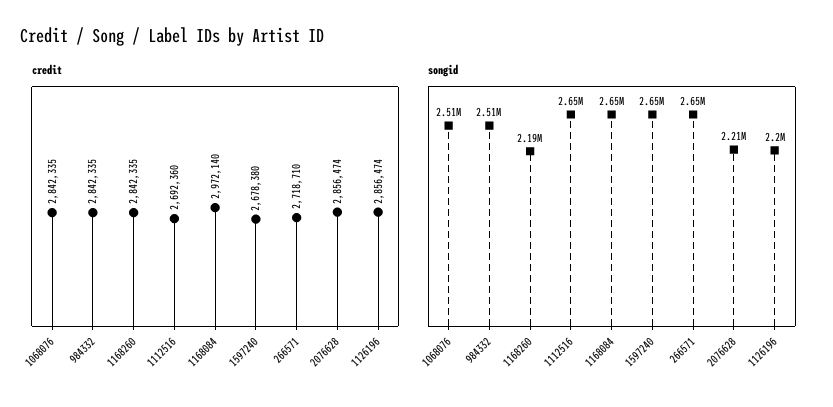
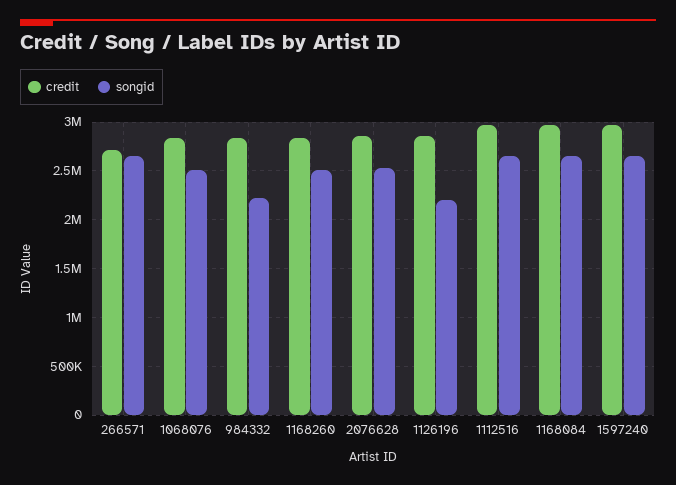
credit, 1112516: 2692360 -> 3000000
credit, 1597240: 2678380 -> 3000000
songid, 984332: 2510000 -> 2200000
songid, 1168260: 2190000 -> 2500000
songid, 2076628: 2210000 -> 2500000

